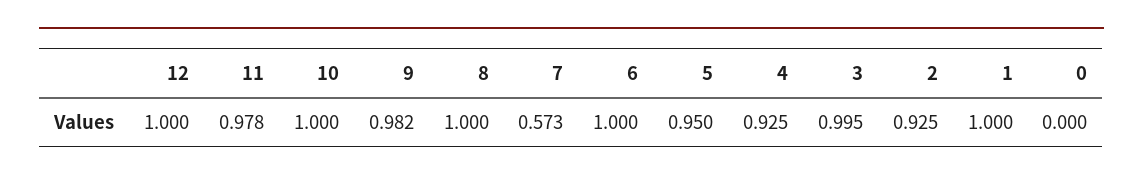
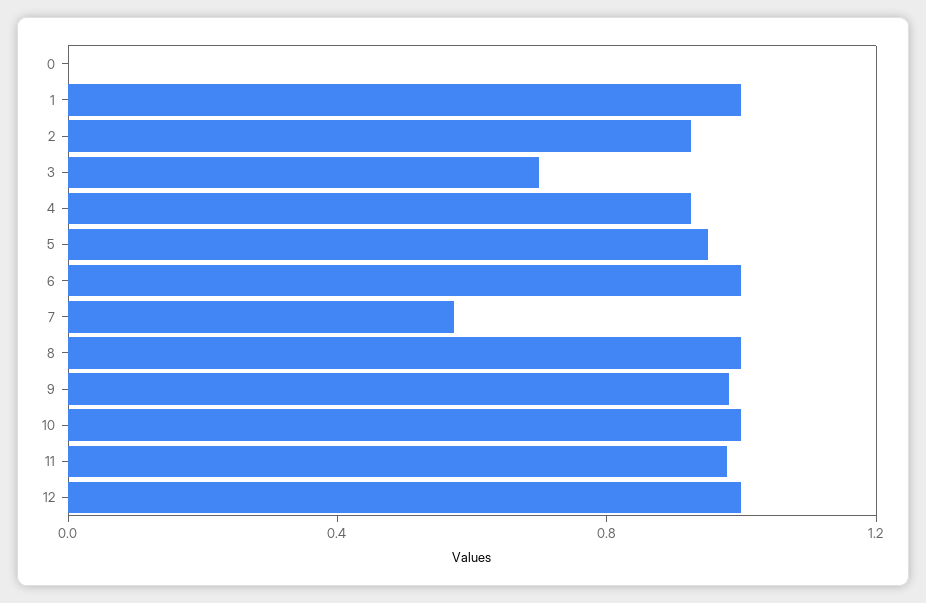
3: 0.995 -> 0.7

